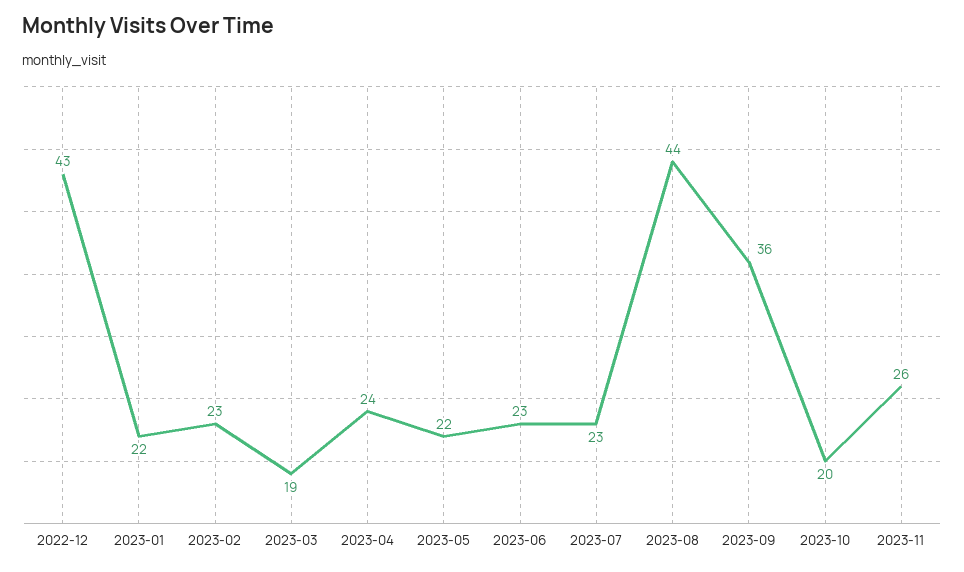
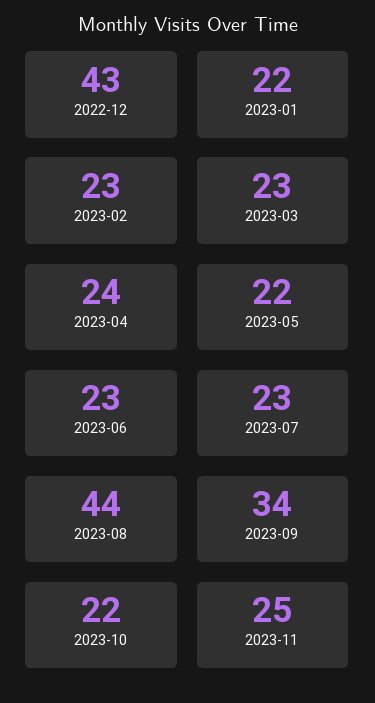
2023-03: 19 -> 23
2023-09: 36 -> 34
2023-10: 20 -> 22
2023-11: 26 -> 25

